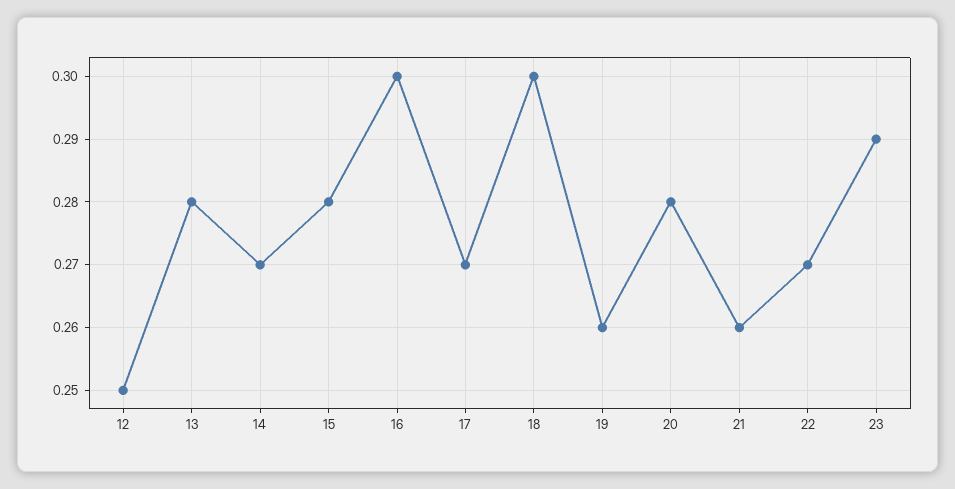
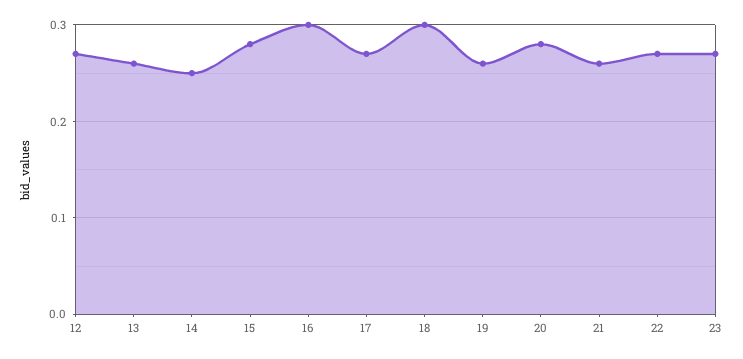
12: 0.25 -> 0.27
13: 0.28 -> 0.26
14: 0.27 -> 0.25
23: 0.29 -> 0.27

